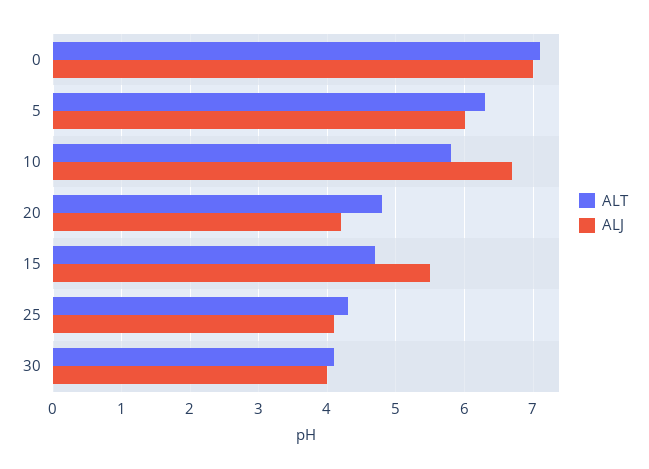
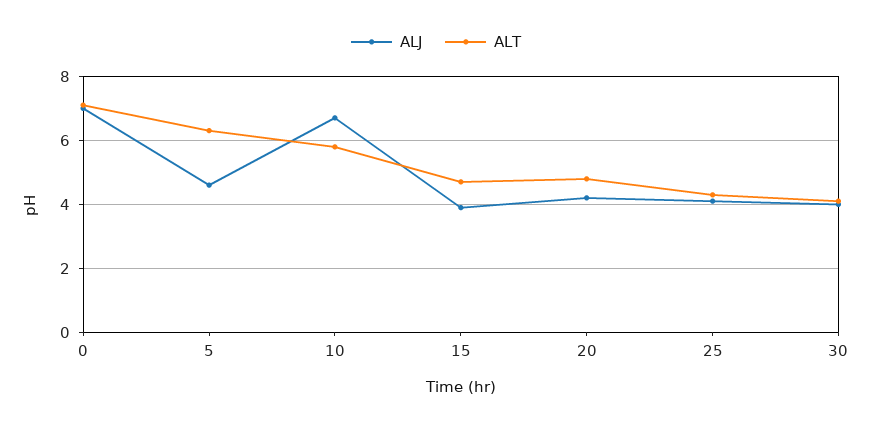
ALJ, 5: 6 -> 4.5
ALJ, 15: 5.5 -> 4

